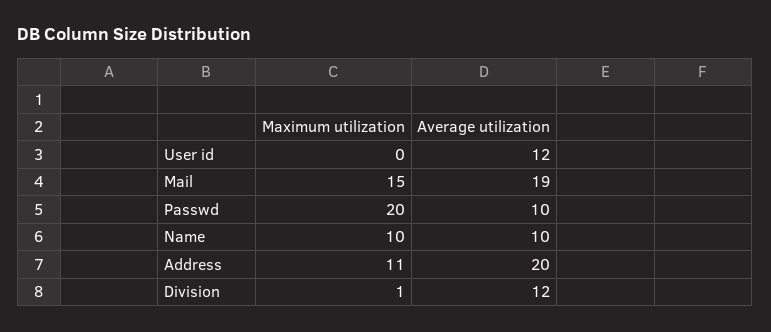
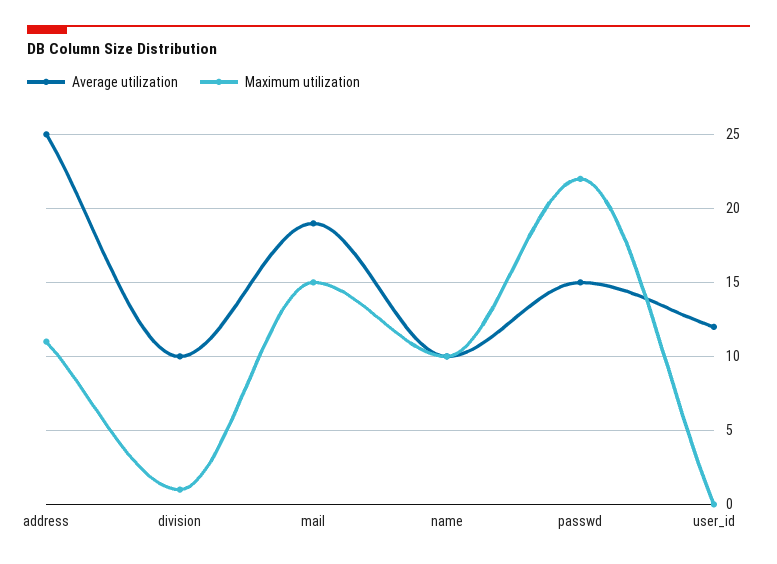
Maximum utilization, Passwd: 20 -> 22
Average utilization, Passwd: 10 -> 15
Average utilization, Address: 20 -> 25
Average utilization, Division: 12 -> 10

